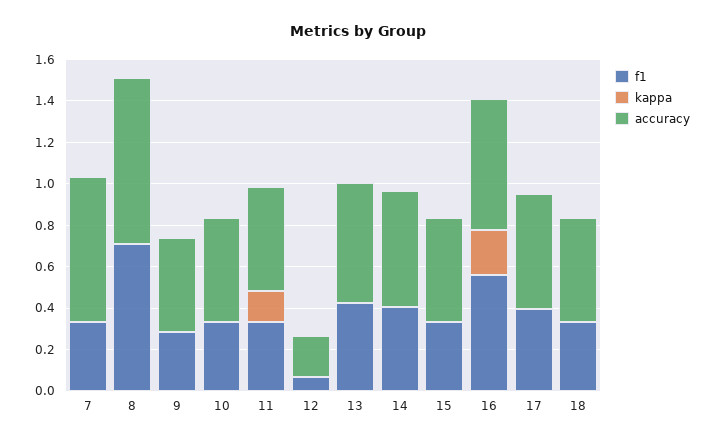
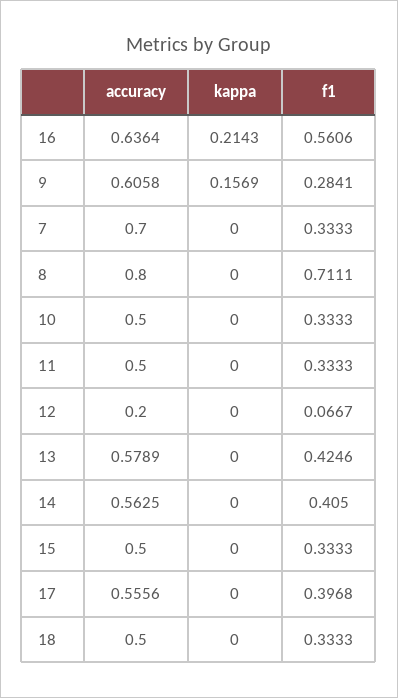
kappa, 9: 0 -> 0.1569
accuracy, 9: 0.45 -> 0.6058
kappa, 11: 0.15 -> 0

